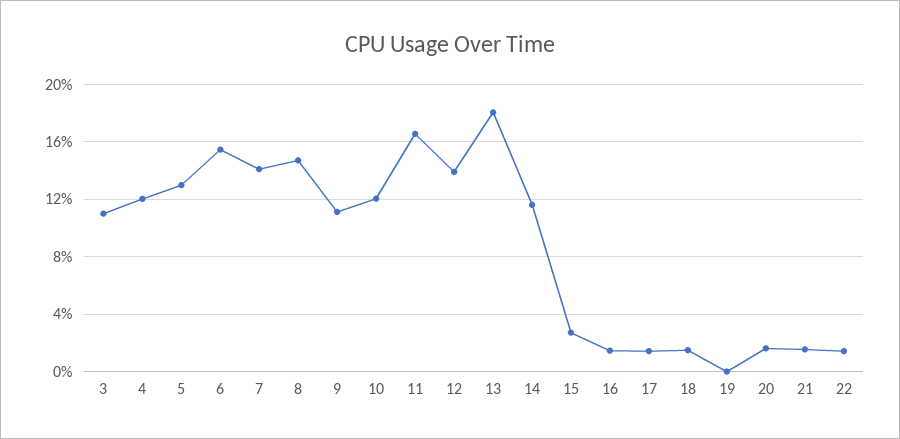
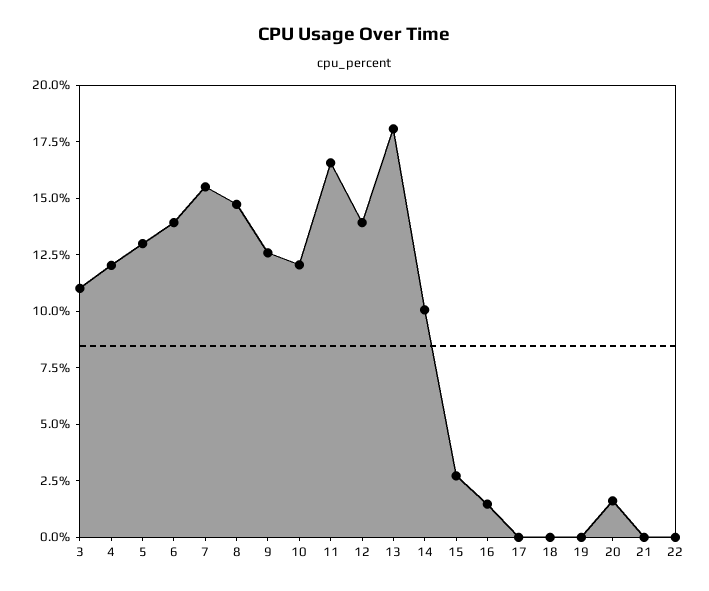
6: 15.5 -> 14
7: 14 -> 15.5
9: 11 -> 12.5
14: 11.5 -> 10
17: 1.5 -> 0
18: 1.5 -> 0
21: 1.5 -> 0
22: 1.5 -> 0

